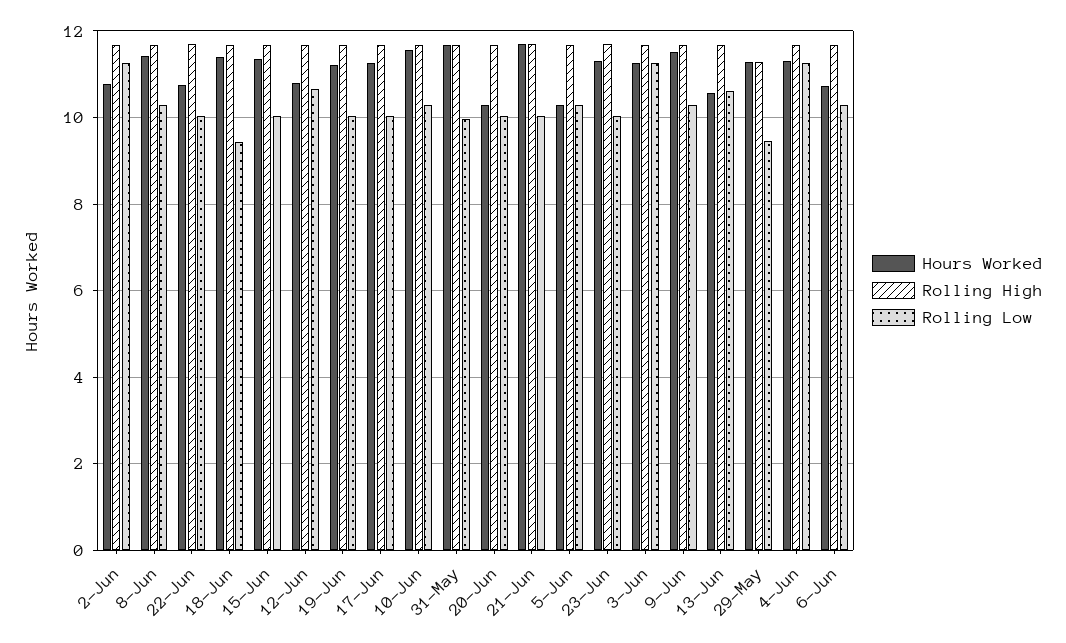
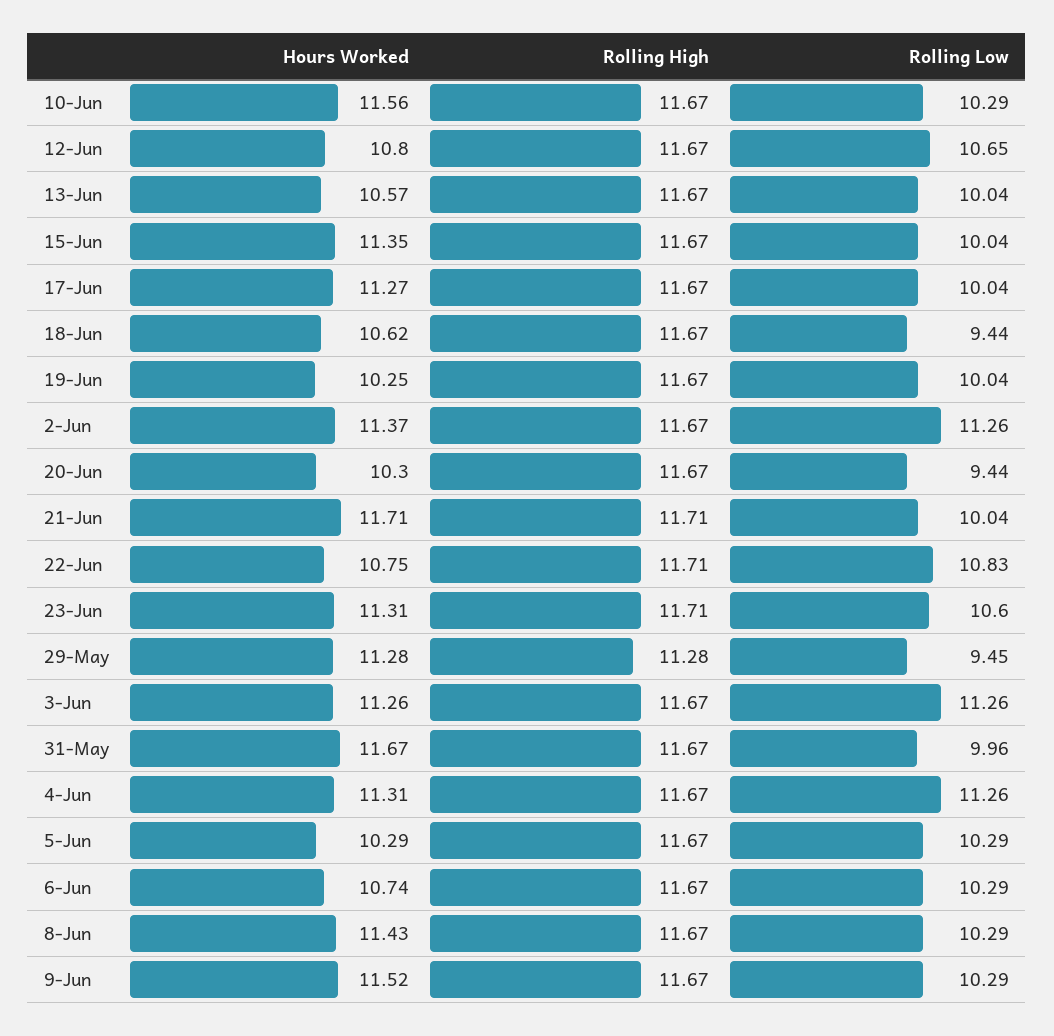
Hours Worked, 2-Jun: 10.8 -> 11.37
Rolling Low, 22-Jun: 10 -> 10.83
Hours Worked, 18-Jun: 11.4 -> 10.62
Hours Worked, 19-Jun: 11.2 -> 10.25
Rolling Low, 20-Jun: 10 -> 9.44
Rolling Low, 23-Jun: 10 -> 10.6
Rolling Low, 13-Jun: 10.6 -> 10.04

